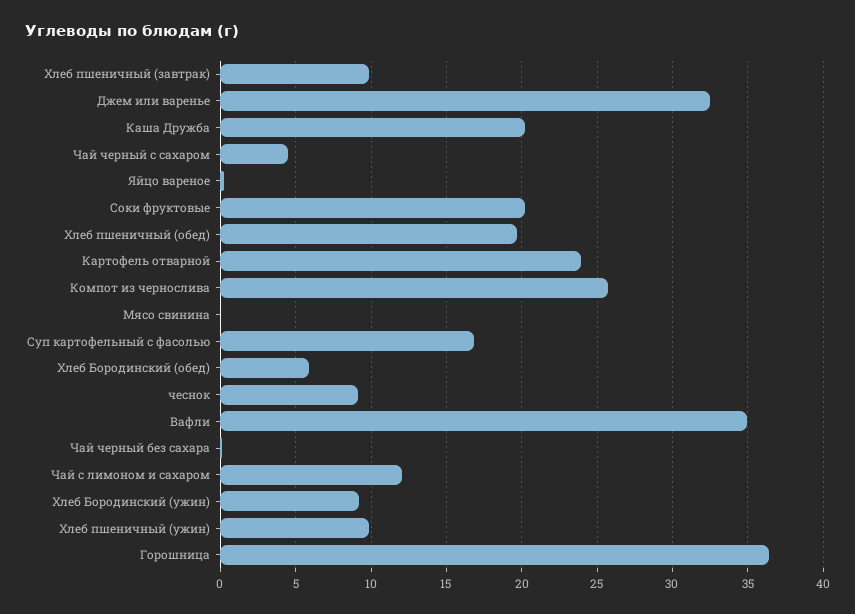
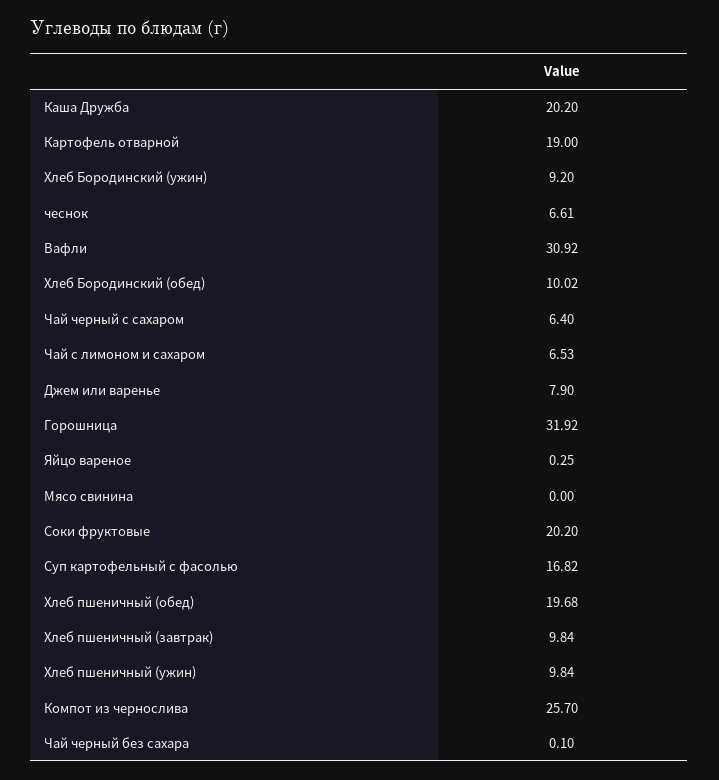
Джем или варенье: 32.5 -> 7.9
Чай черный с сахаром: 4.5 -> 6.4
Картофель отварной: 24 -> 19
Хлеб Бородинский (обед): 6 -> 10.02
чеснок: 9 -> 6.61
Вафли: 35 -> 30.92
Чай с лимоном и сахаром: 12 -> 6.53
Горошница: 36.5 -> 31.92

